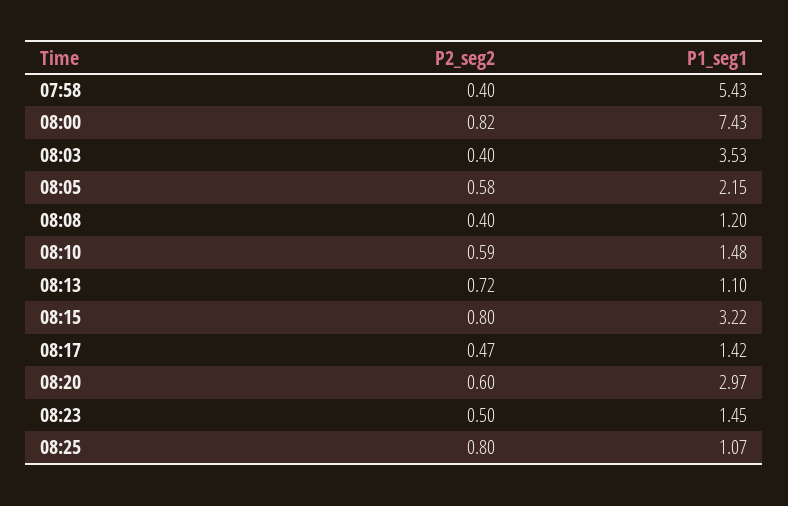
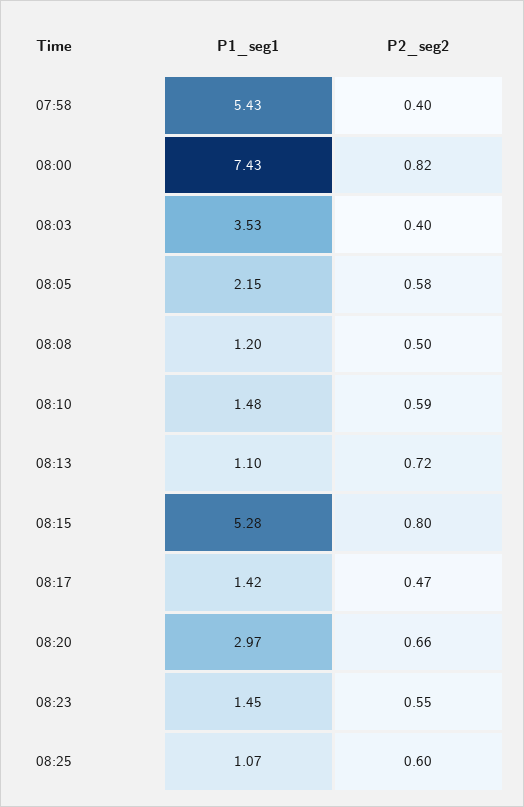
P2_seg2, 08:08: 0.4 -> 0.5
P1_seg1, 08:15: 3.22 -> 5.28
P2_seg2, 08:20: 0.6 -> 0.66
P2_seg2, 08:23: 0.5 -> 0.55
P2_seg2, 08:25: 0.8 -> 0.6

